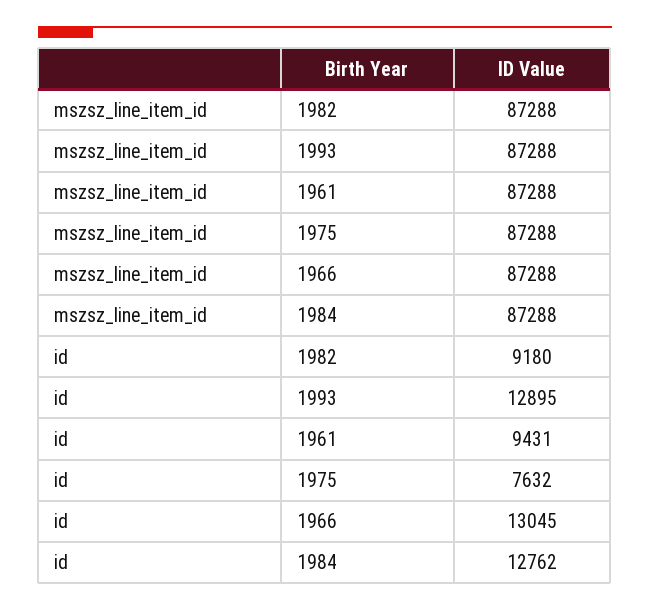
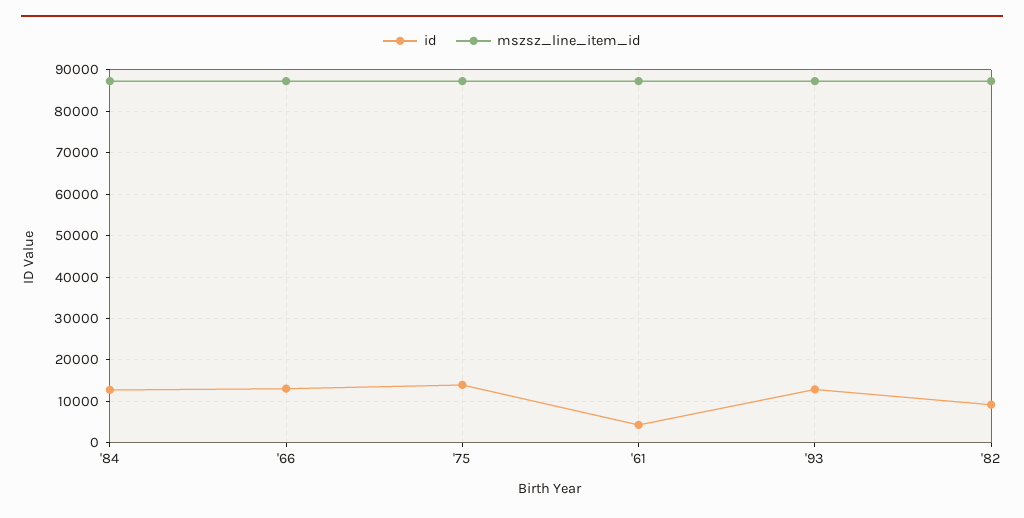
id, 1961: 9431 -> 4000
id, 1975: 7632 -> 14000

